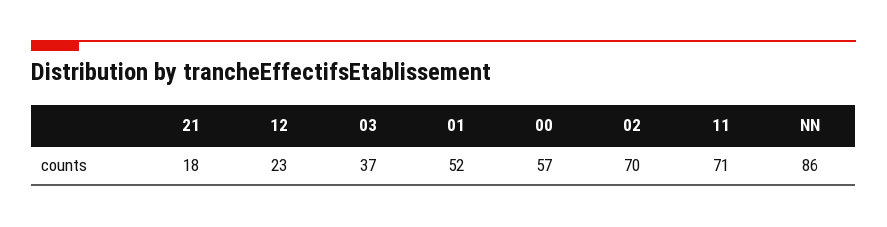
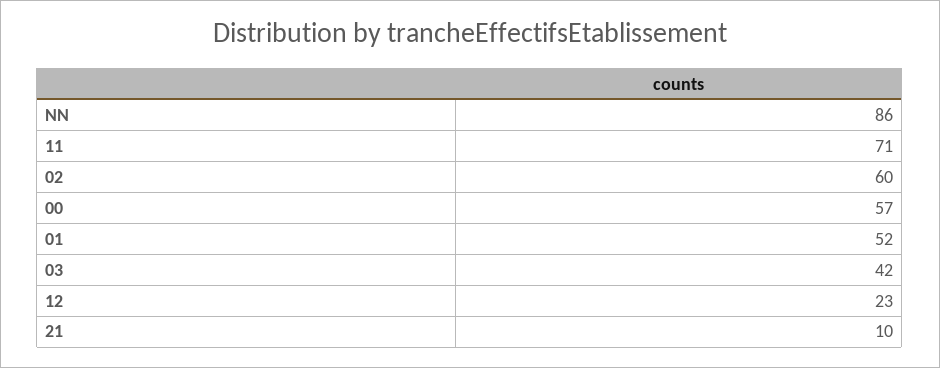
21: 18 -> 10
03: 37 -> 42
02: 70 -> 60

